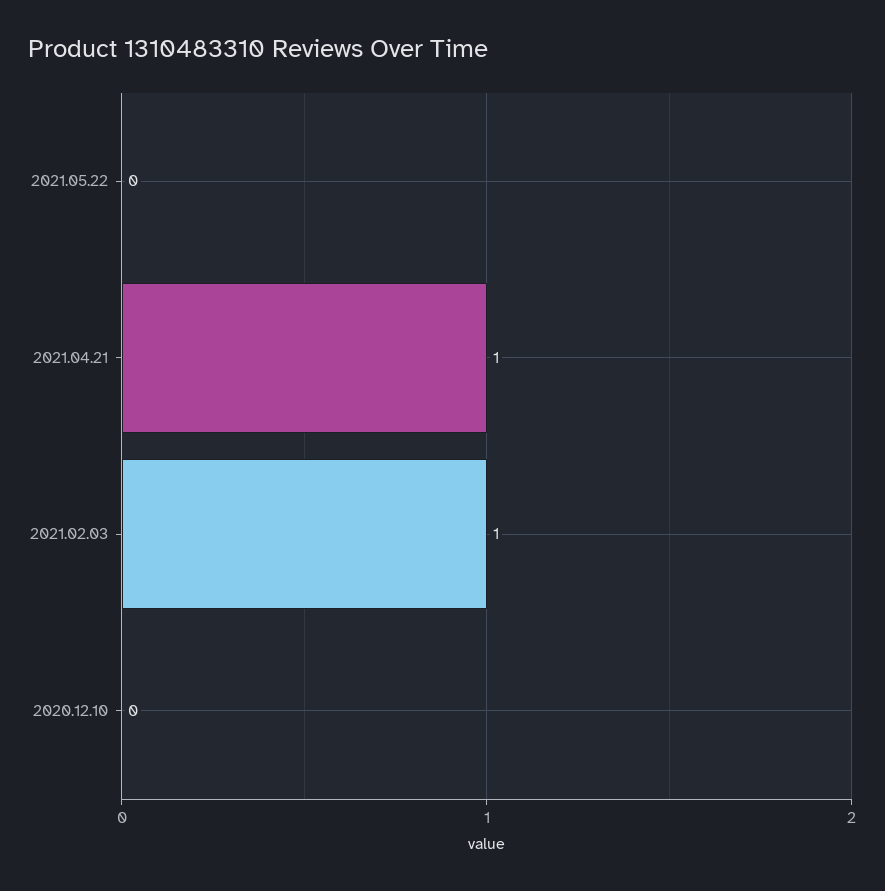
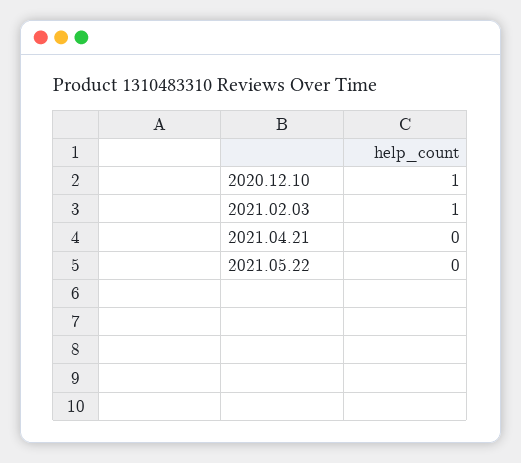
2021.04.21: 1 -> 0
2020.12.10: 0 -> 1

